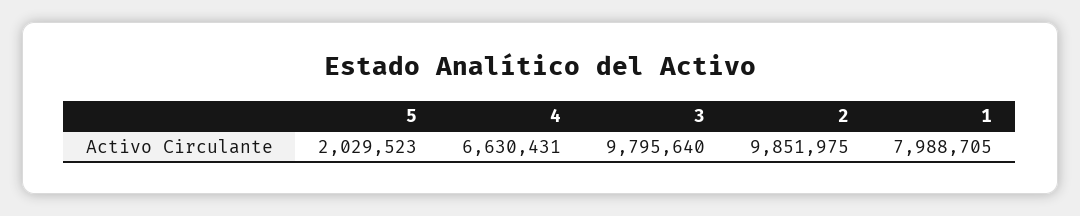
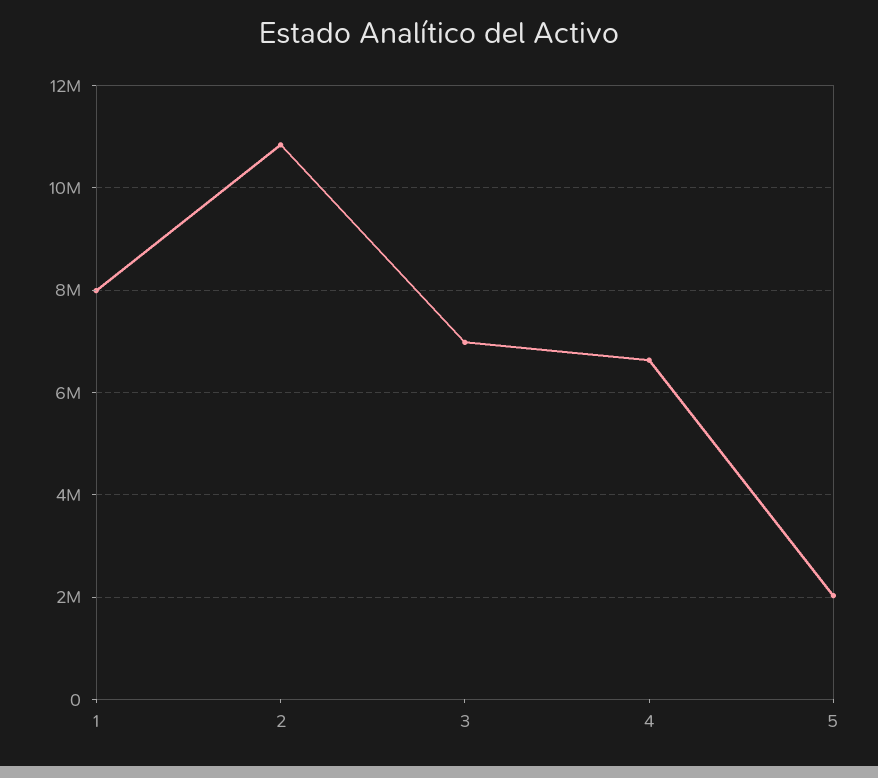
3: 9795640 -> 7000000
2: 9851975 -> 10800000

